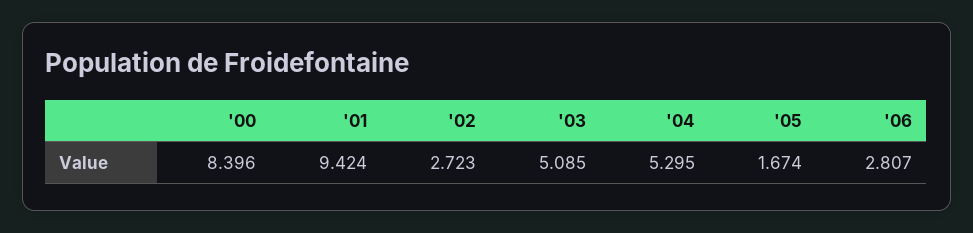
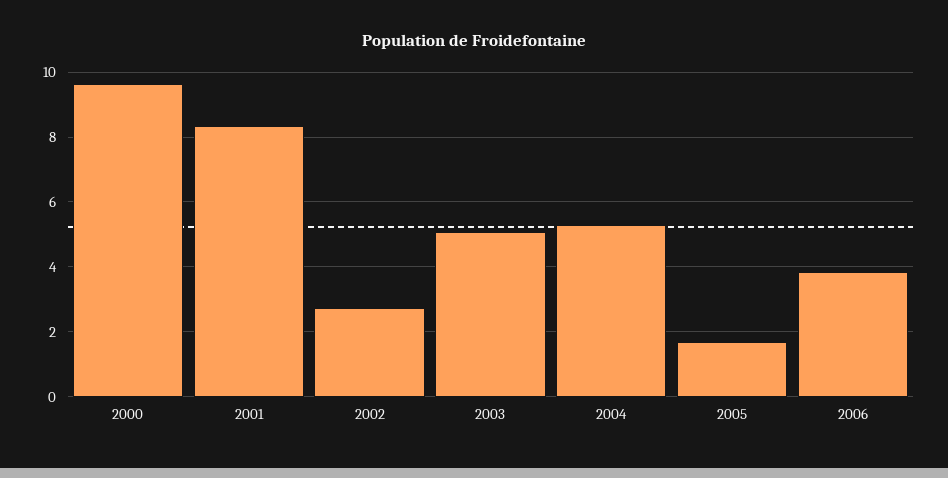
'00: 8.396 -> 9.6
'01: 9.424 -> 8.4
'06: 2.807 -> 3.8

